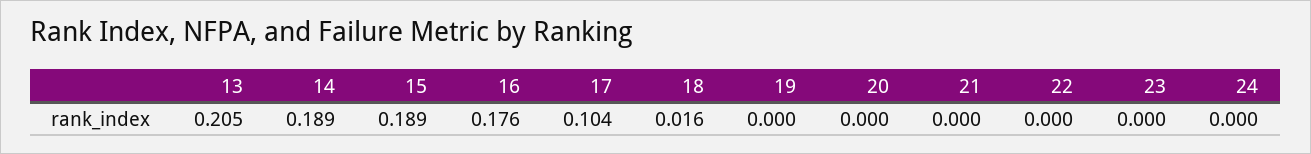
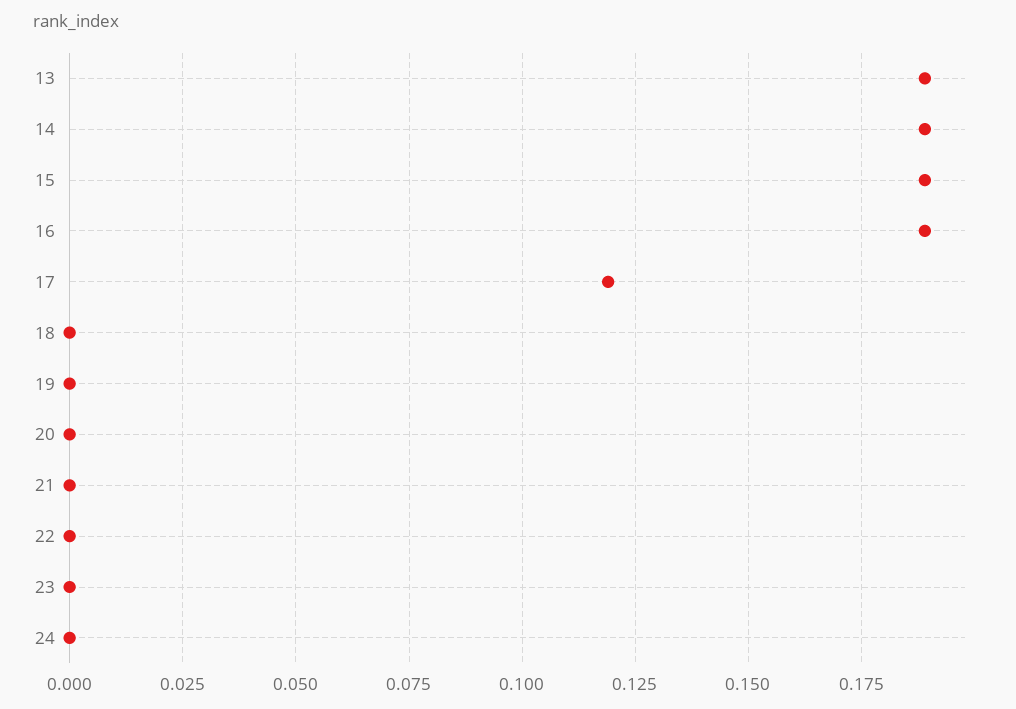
13: 0.205 -> 0.19
16: 0.176 -> 0.19
17: 0.104 -> 0.12
18: 0.016 -> 0

